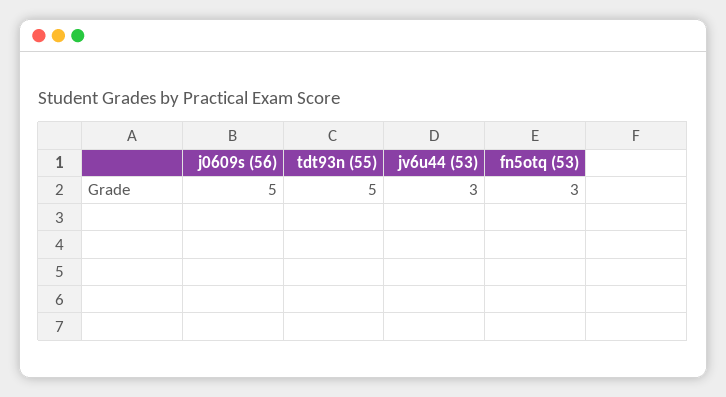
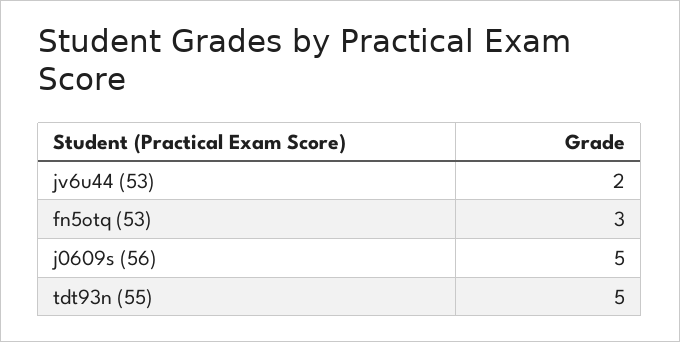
jv6u44 (53): 3 -> 2

